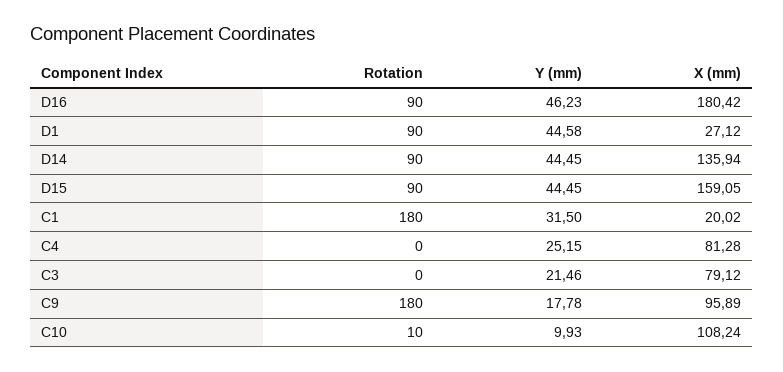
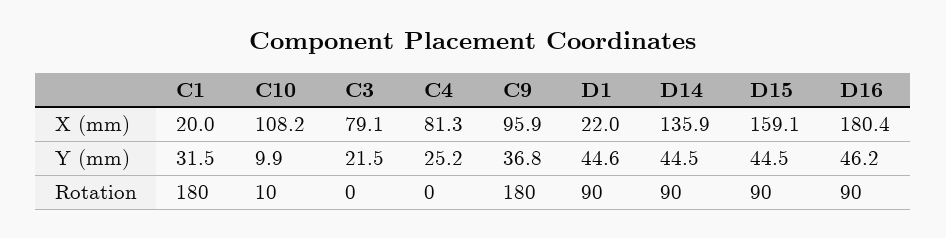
X (mm), D1: 27.12 -> 22
Y (mm), C9: 17.78 -> 36.8

